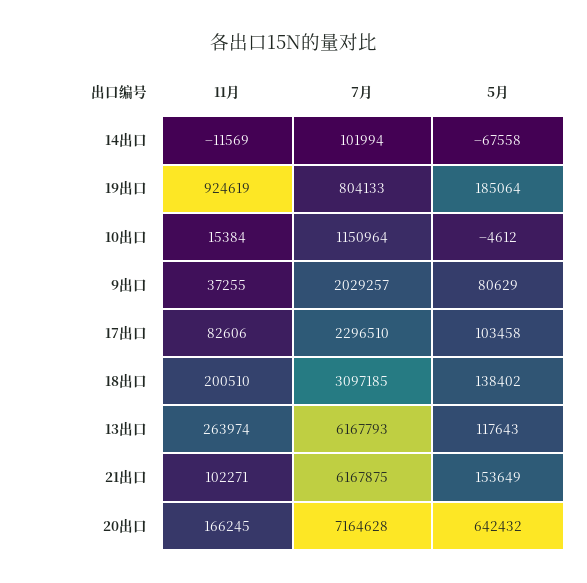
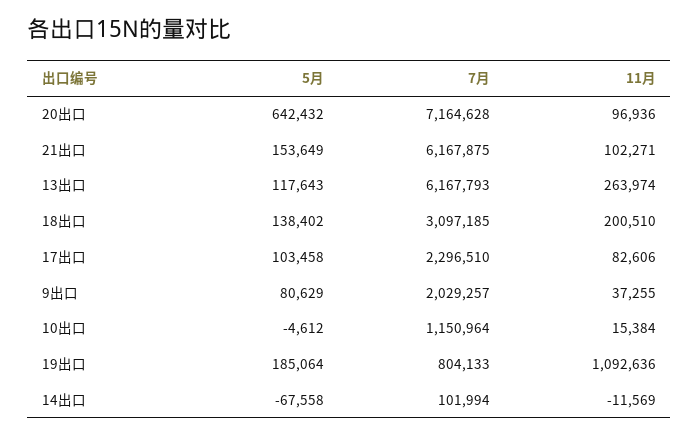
11月, 19出口: 924619 -> 1092636
11月, 20出口: 166245 -> 96936

